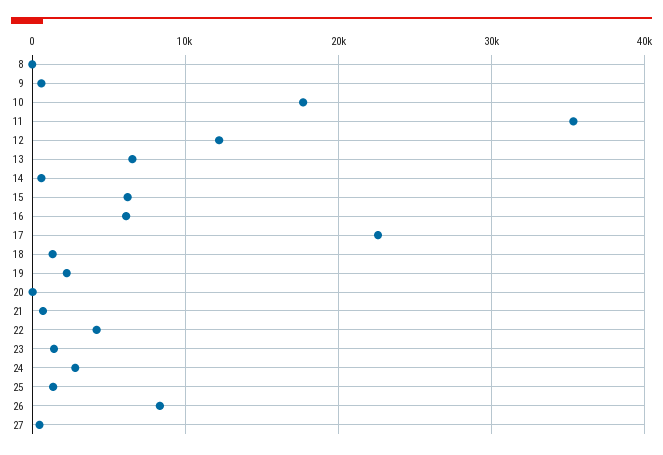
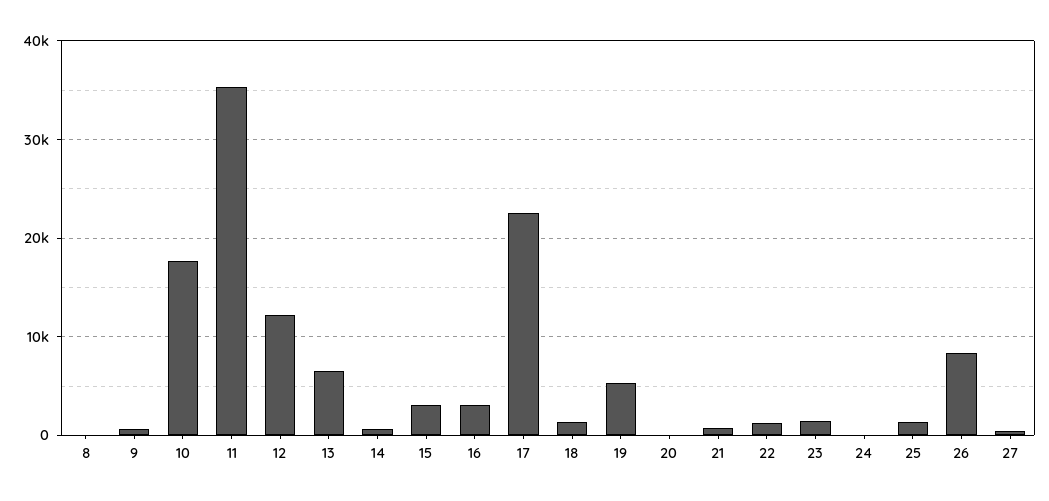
15: 6000 -> 3000
16: 6000 -> 3000
19: 2000 -> 5000
22: 4000 -> 1000
24: 3000 -> 0

